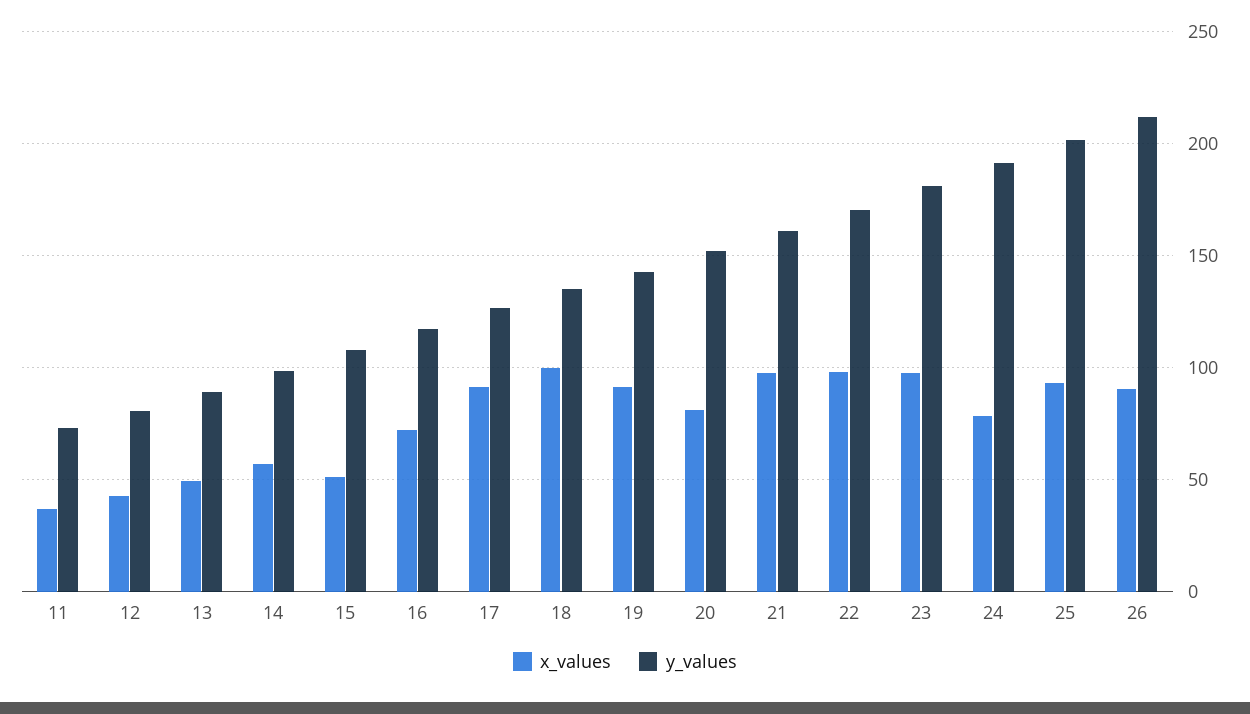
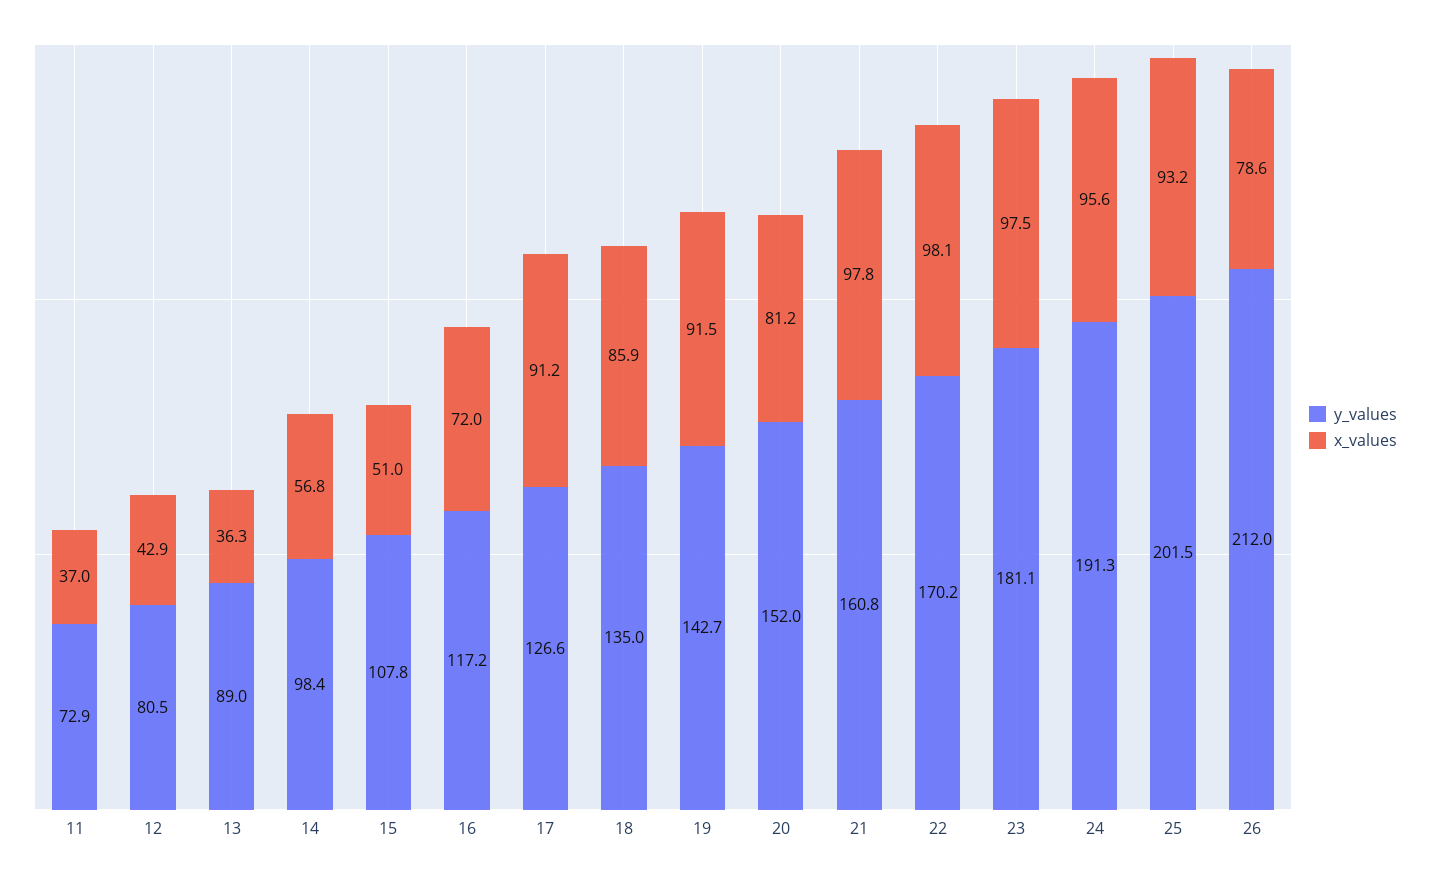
x_values, 13: 50 -> 36.3
x_values, 18: 100 -> 85.9
x_values, 24: 80 -> 95.6
x_values, 26: 90 -> 78.6

